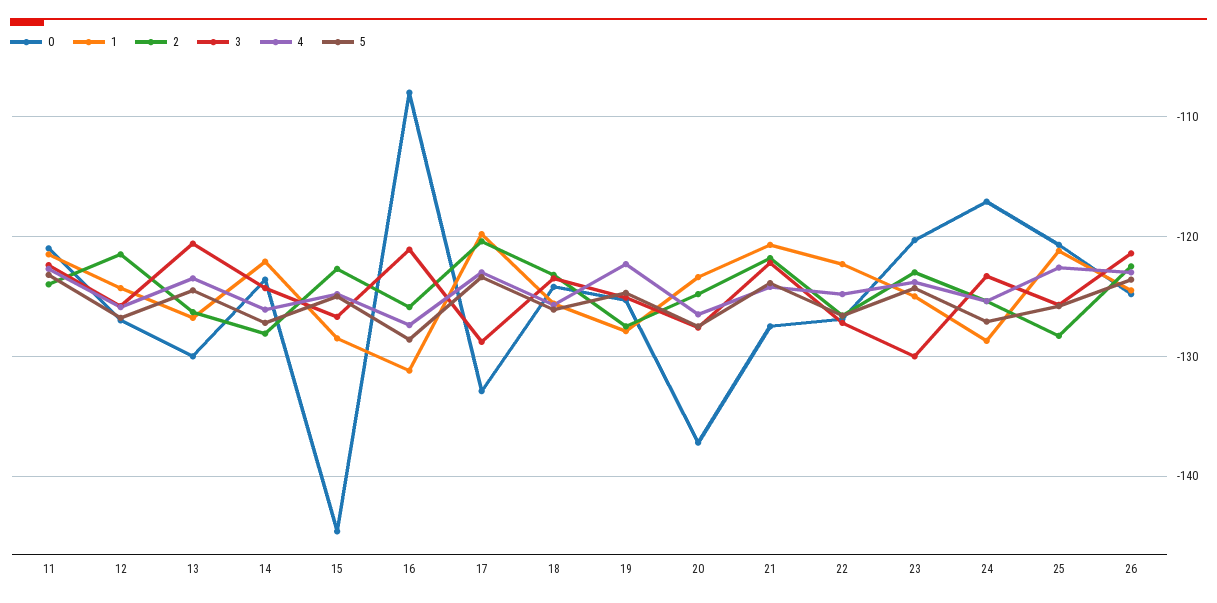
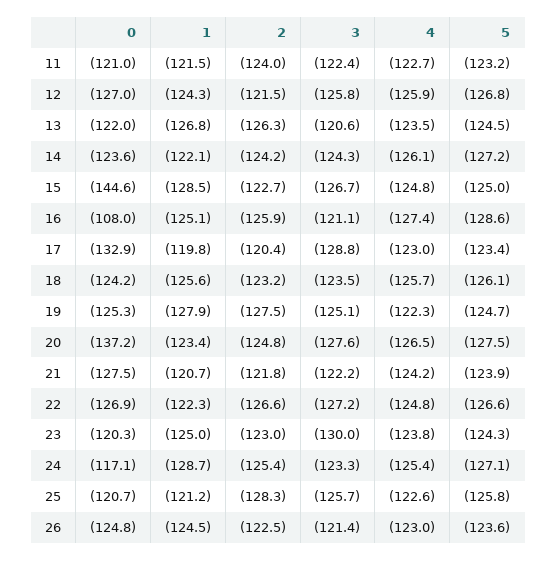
0, 13: -130 -> -122
2, 14: -128 -> -124.2
1, 16: -131 -> -125.1

